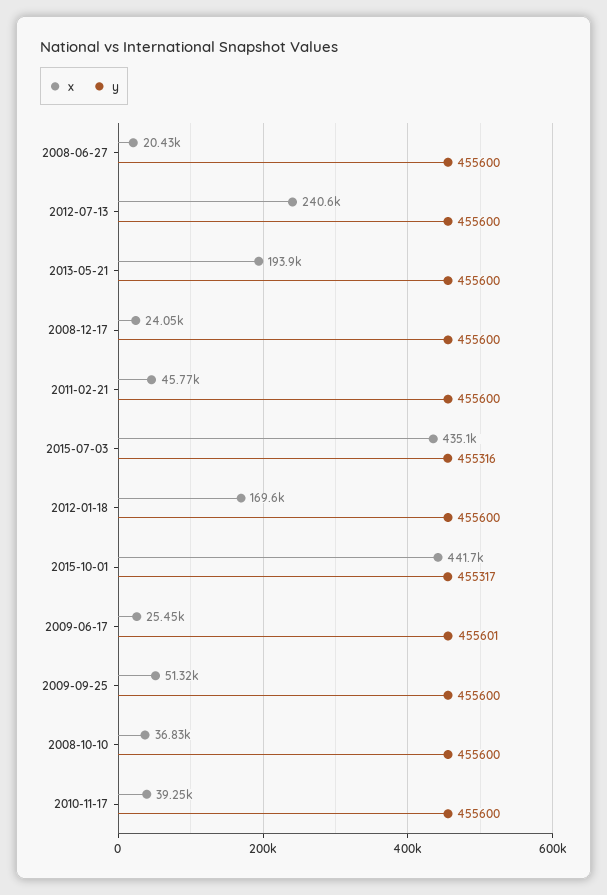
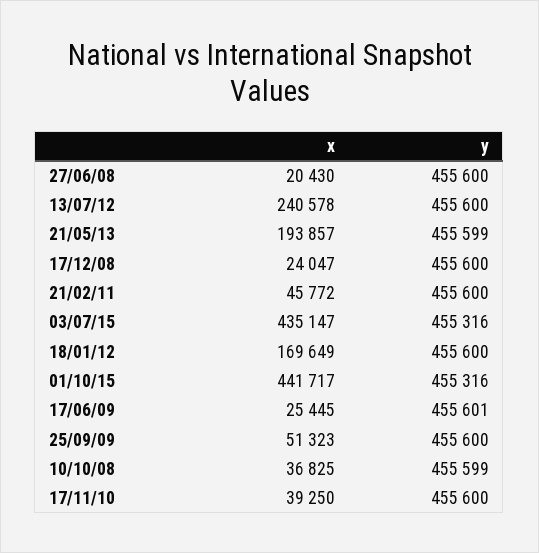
y, 2013-05-21: 455600 -> 455599
y, 2015-10-01: 455317 -> 455316
y, 2008-10-10: 455600 -> 455599

